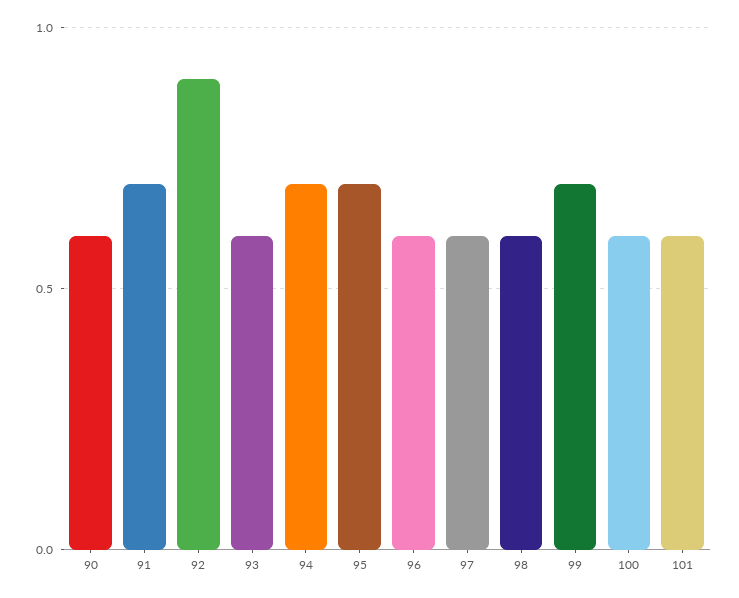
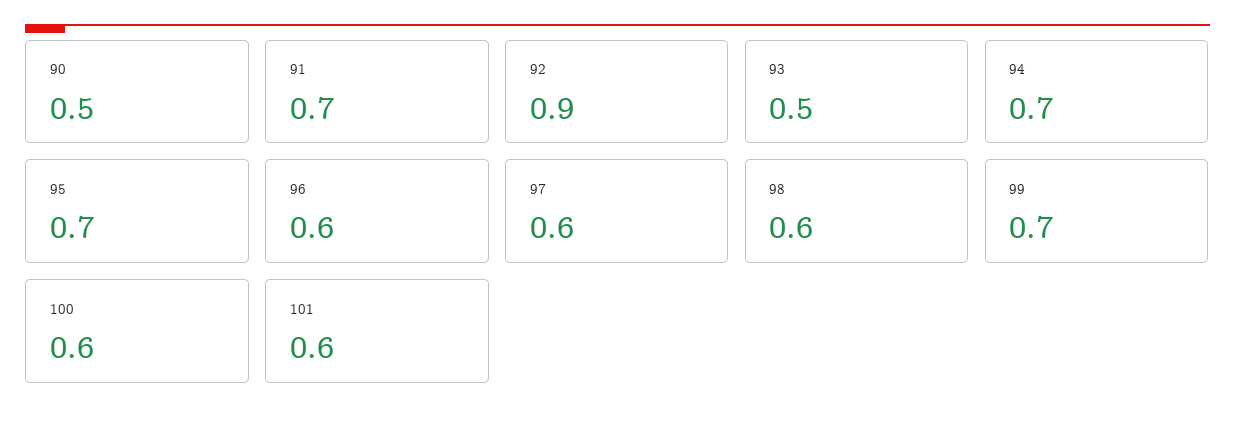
90: 0.6 -> 0.5
93: 0.6 -> 0.5

